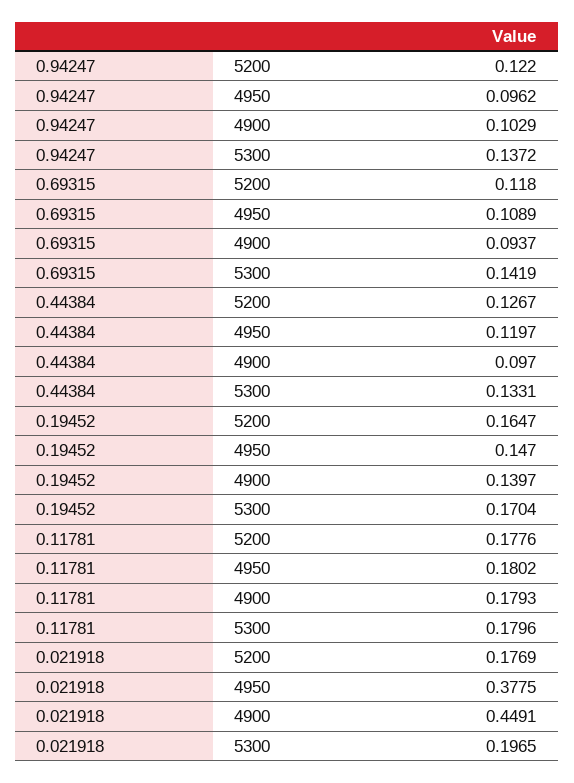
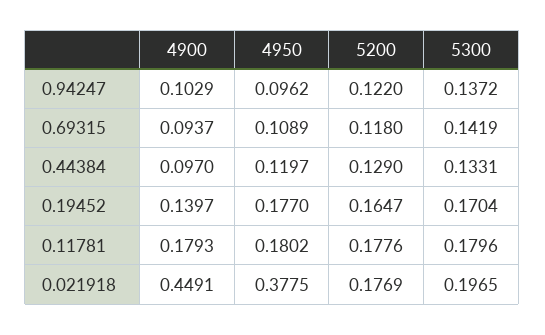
0.44384, 5200: 0.1267 -> 0.129
0.19452, 4950: 0.147 -> 0.177

